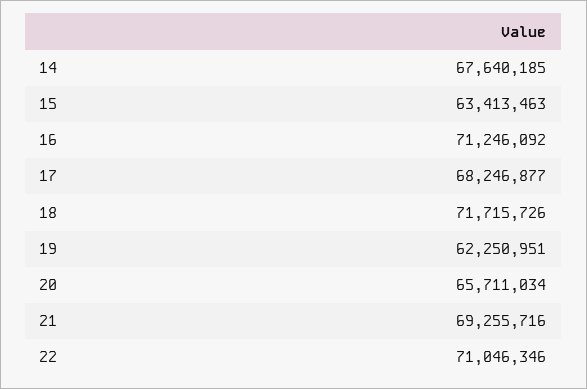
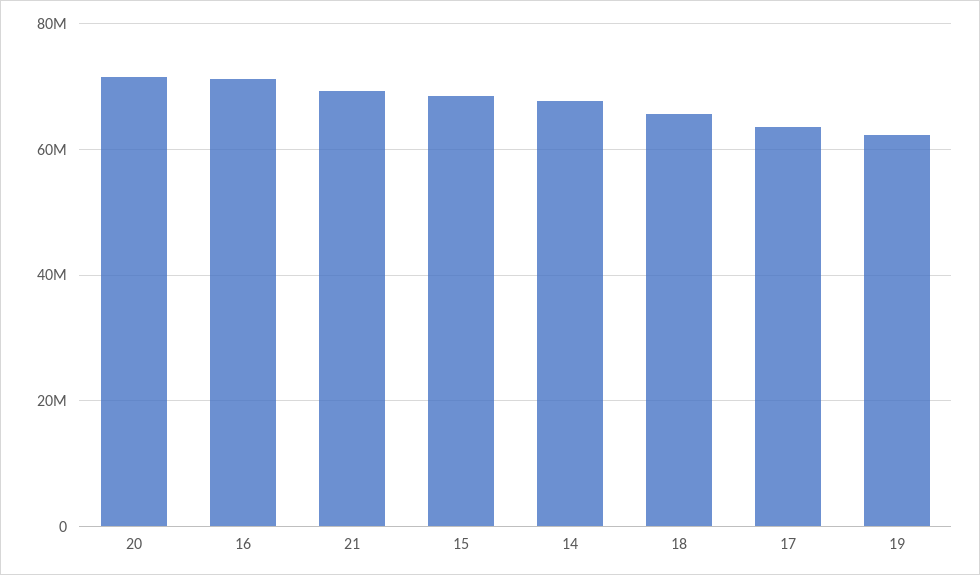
15: 63413463 -> 68000000
17: 68246877 -> 64000000
18: 71715726 -> 66000000
20: 65711034 -> 72000000
22: 71046346 -> none

